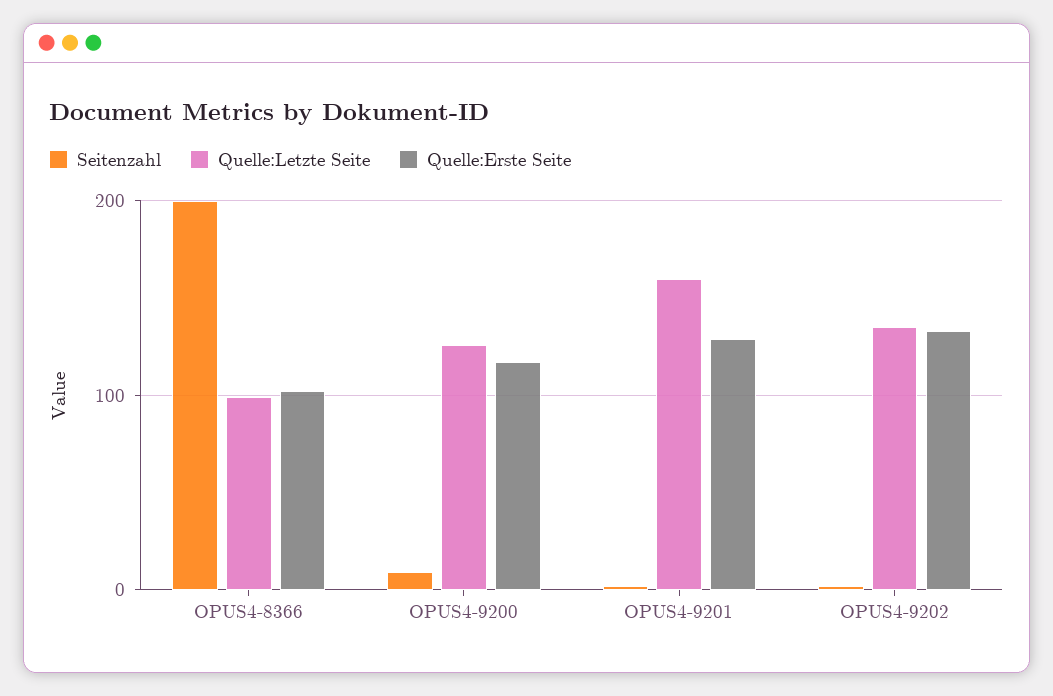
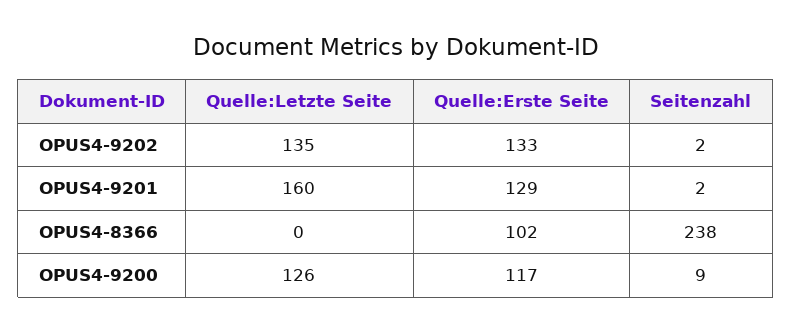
Seitenzahl, OPUS4-8366: 200 -> 238
Quelle:Letzte Seite, OPUS4-8366: 100 -> 0

